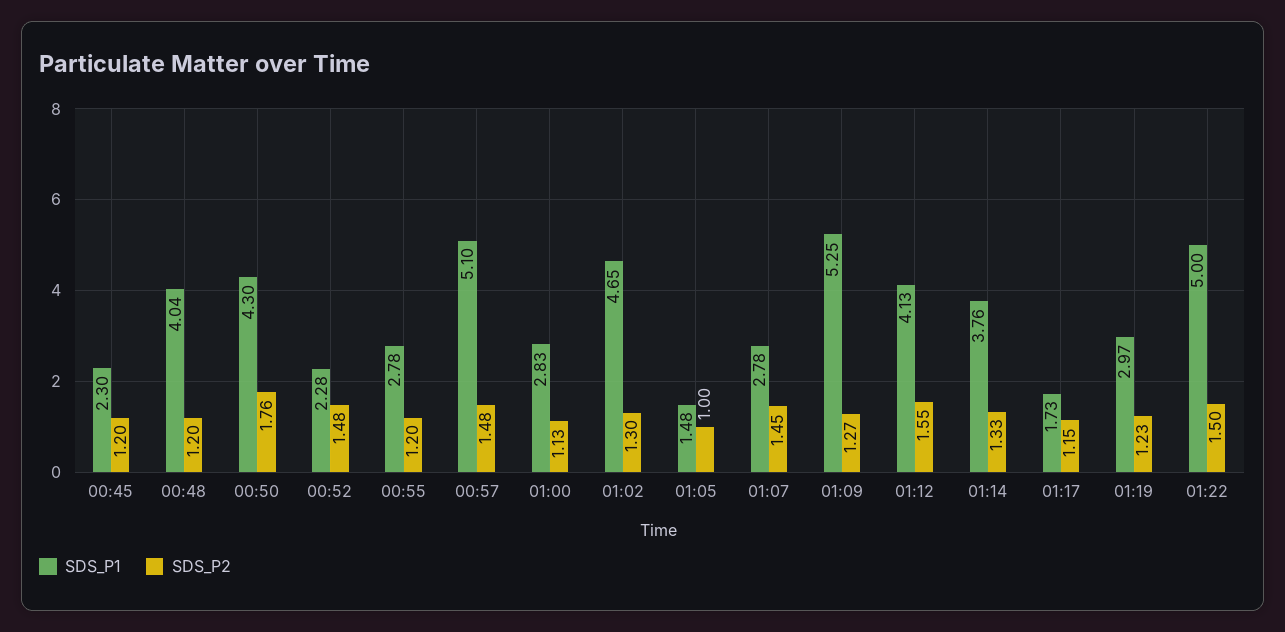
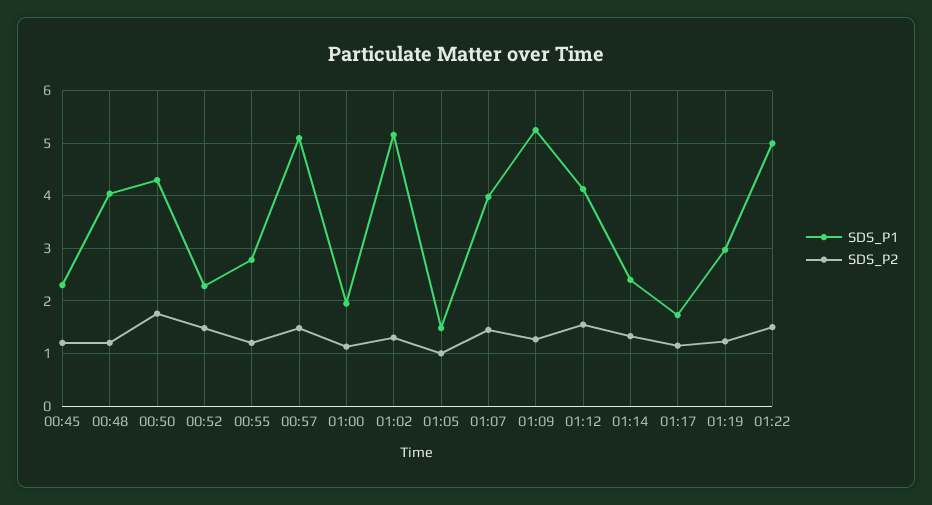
SDS_P1, 01:00: 2.83 -> 2
SDS_P1, 01:02: 4.65 -> 5.2
SDS_P1, 01:07: 2.78 -> 4
SDS_P1, 01:14: 3.76 -> 2.4

